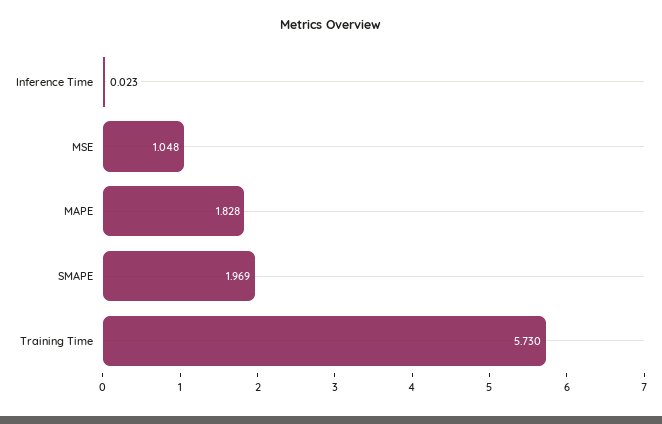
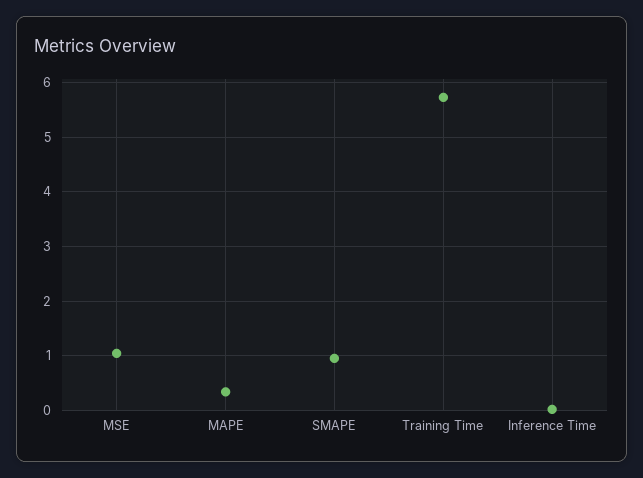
MAPE: 1.828 -> 0.4
SMAPE: 1.969 -> 1

